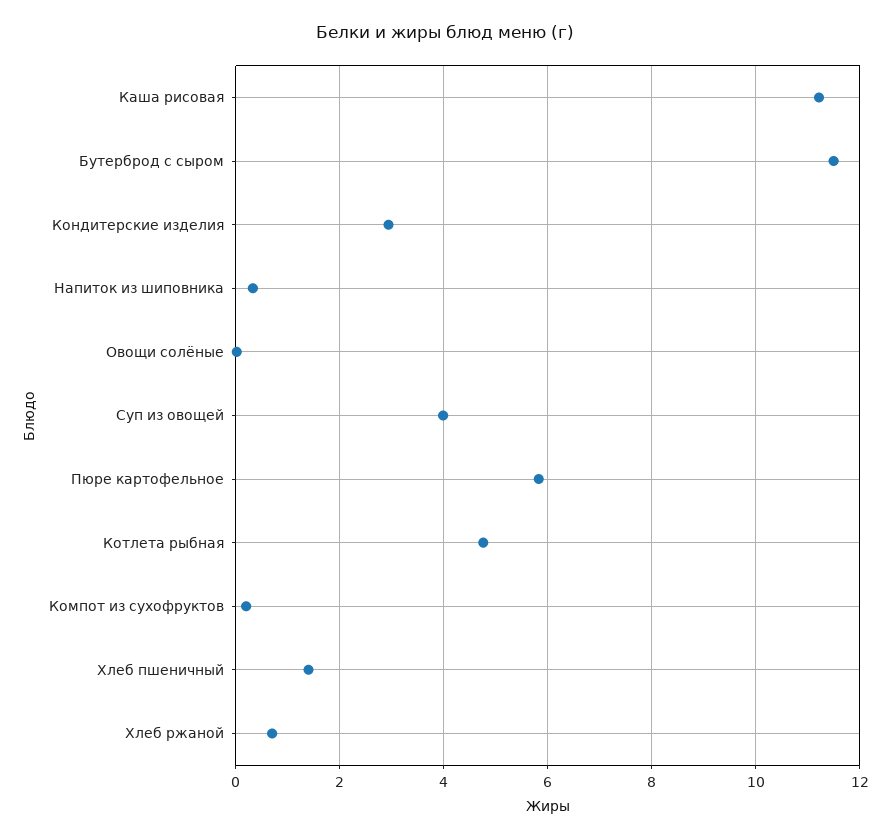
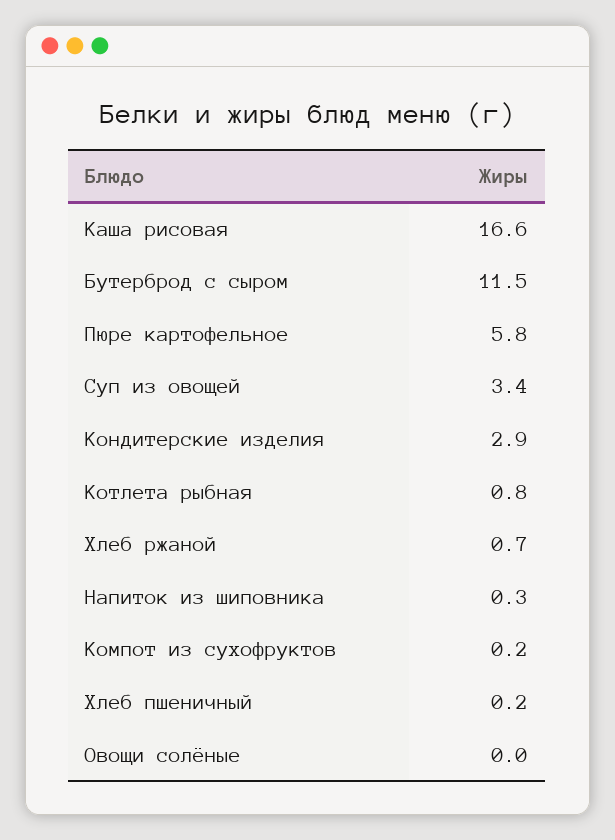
Каша рисовая: 11.2 -> 16.6
Суп из овощей: 4 -> 3.4
Котлета рыбная: 4.8 -> 0.8
Хлеб пшеничный: 1.4 -> 0.2

